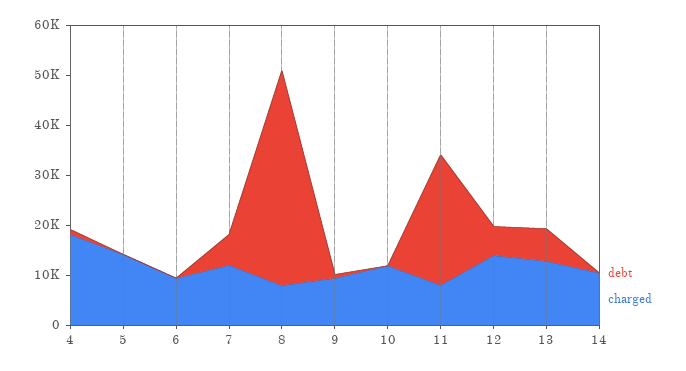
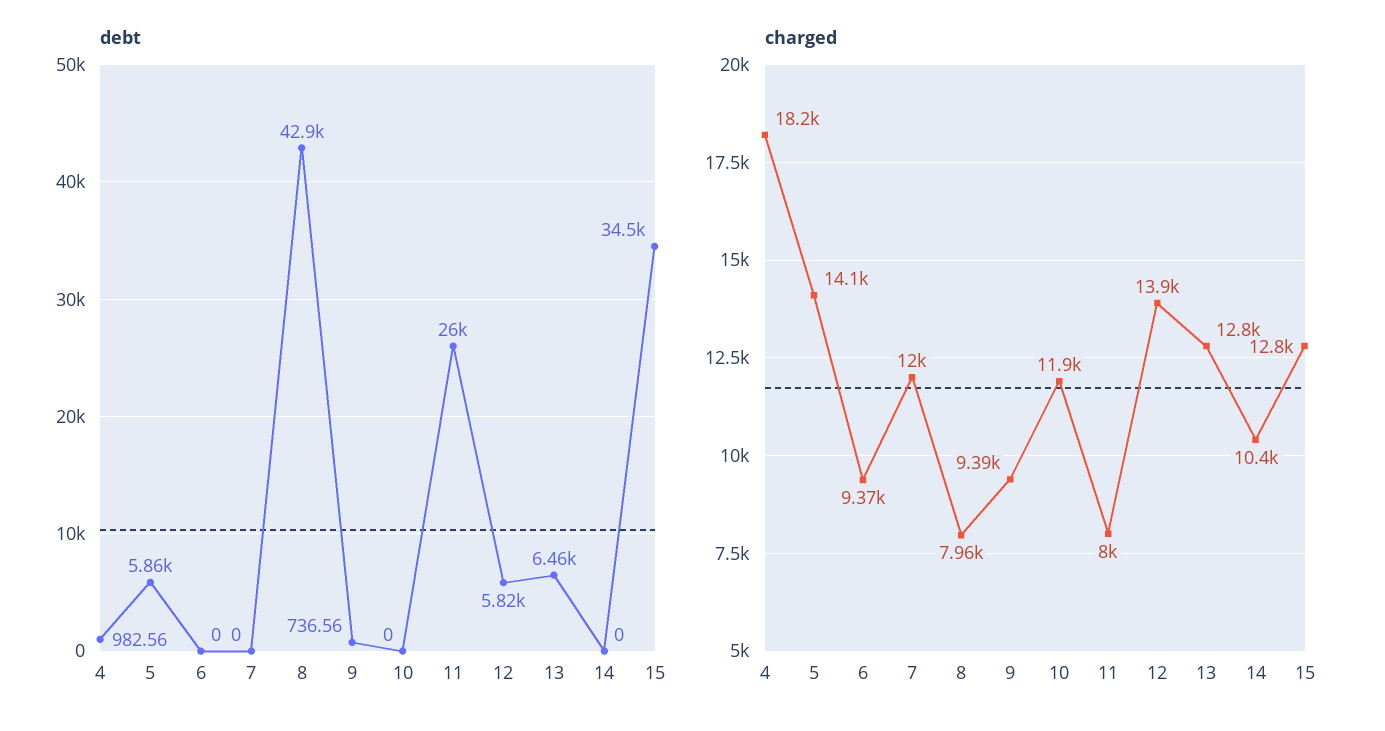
debt, 5: 0 -> 5860
debt, 7: 6000 -> 0
debt, 15: none -> 34500
charged, 15: none -> 12800

